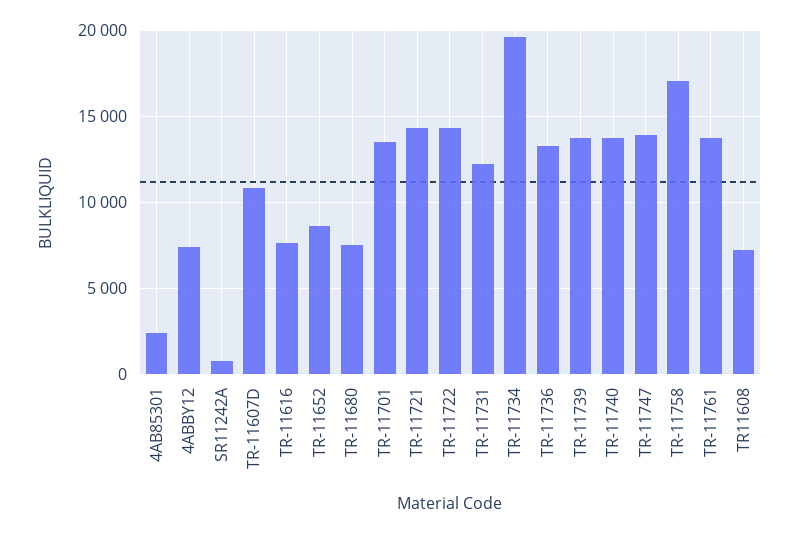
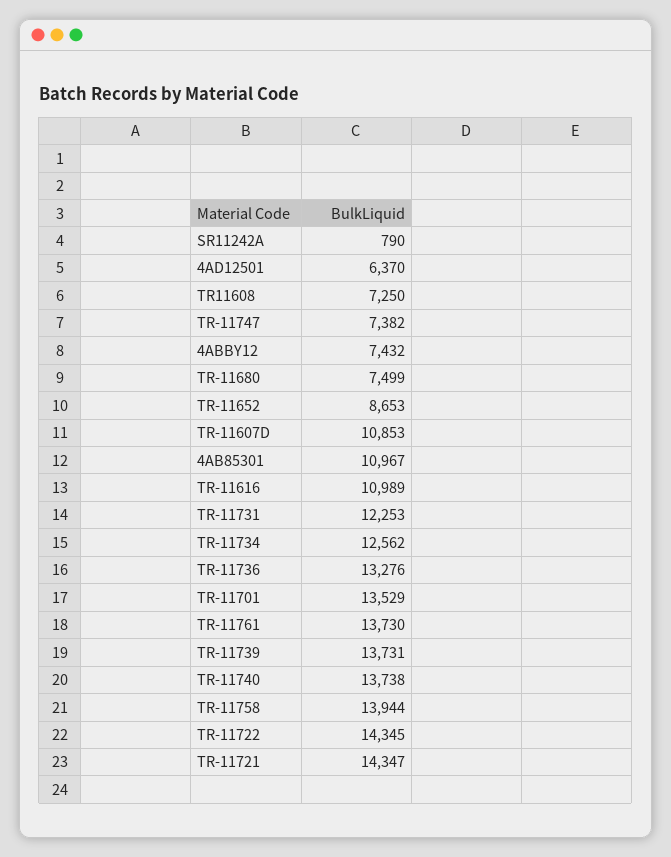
4AB85301: 2500 -> 10967
TR-11616: 7500 -> 10989
TR-11734: 19500 -> 12562
TR-11747: 14000 -> 7382
TR-11758: 17000 -> 13944
4AD12501: none -> 6370

